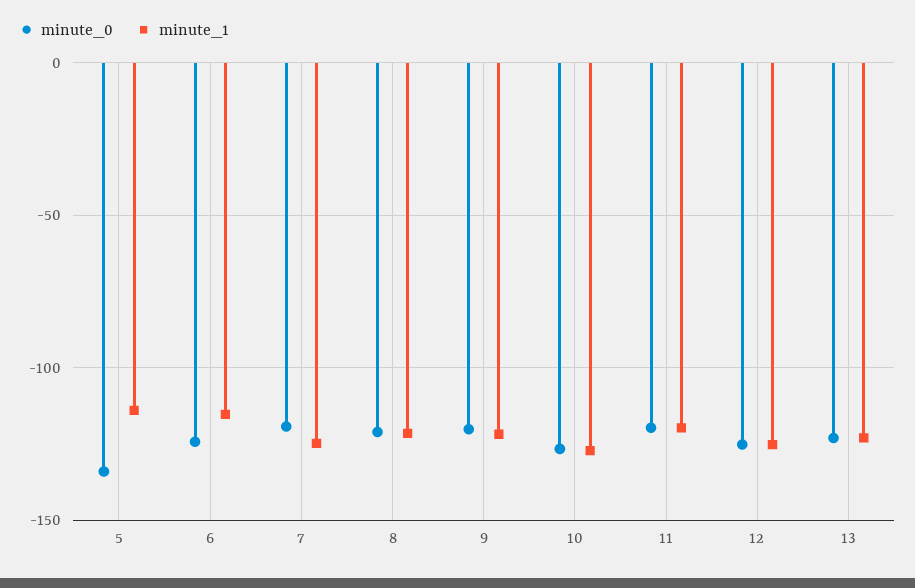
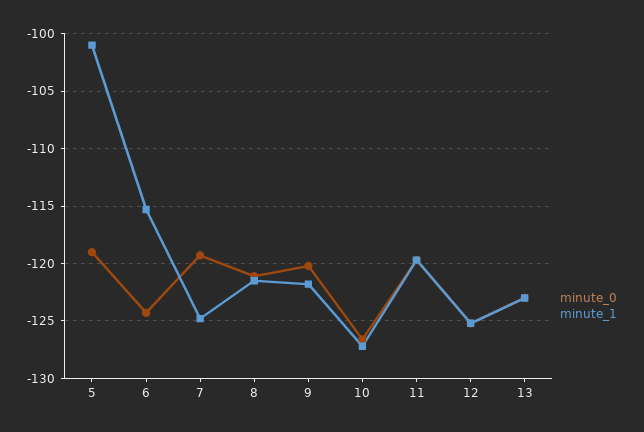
minute_0, 5: -135 -> -119
minute_1, 5: -115 -> -101

